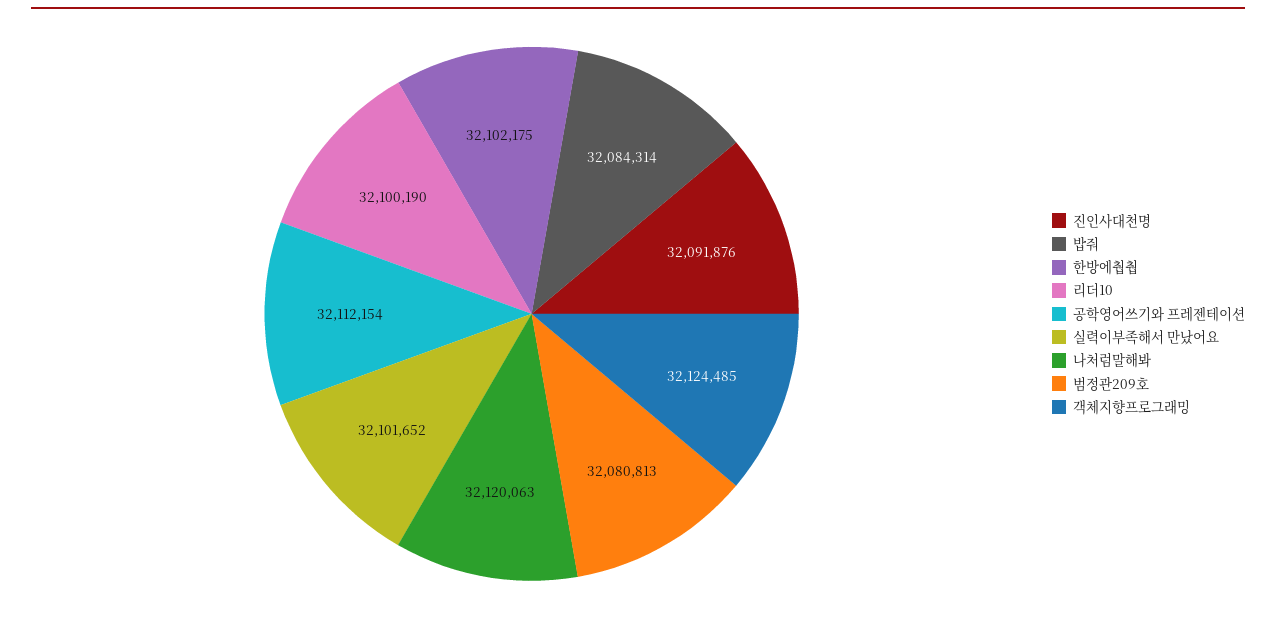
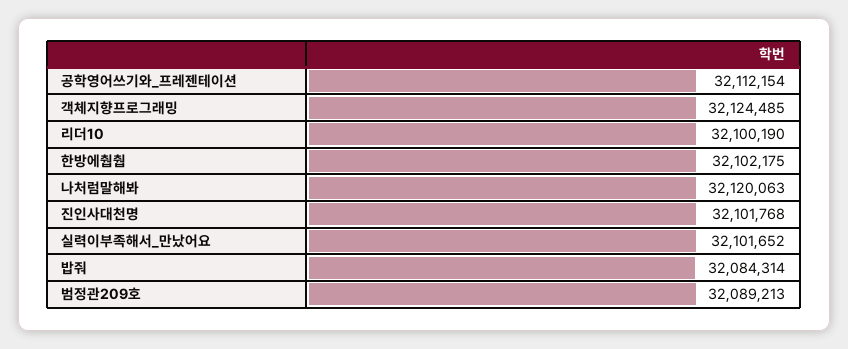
진인사대천명: 32091876 -> 32101768
범정관209호: 32080813 -> 32089213

